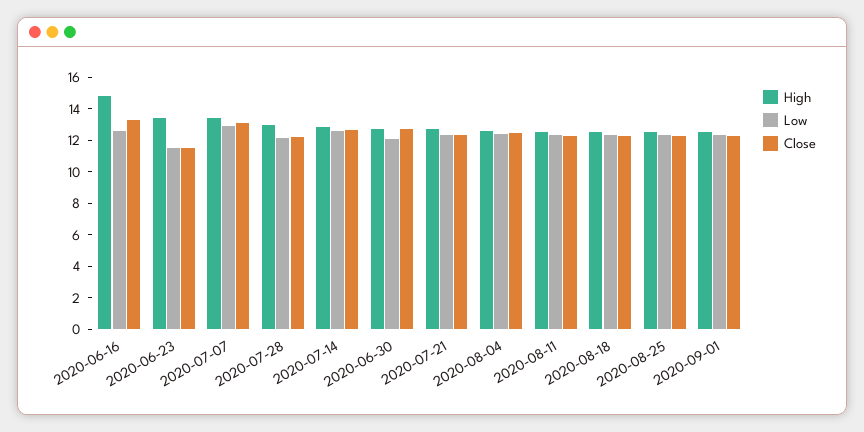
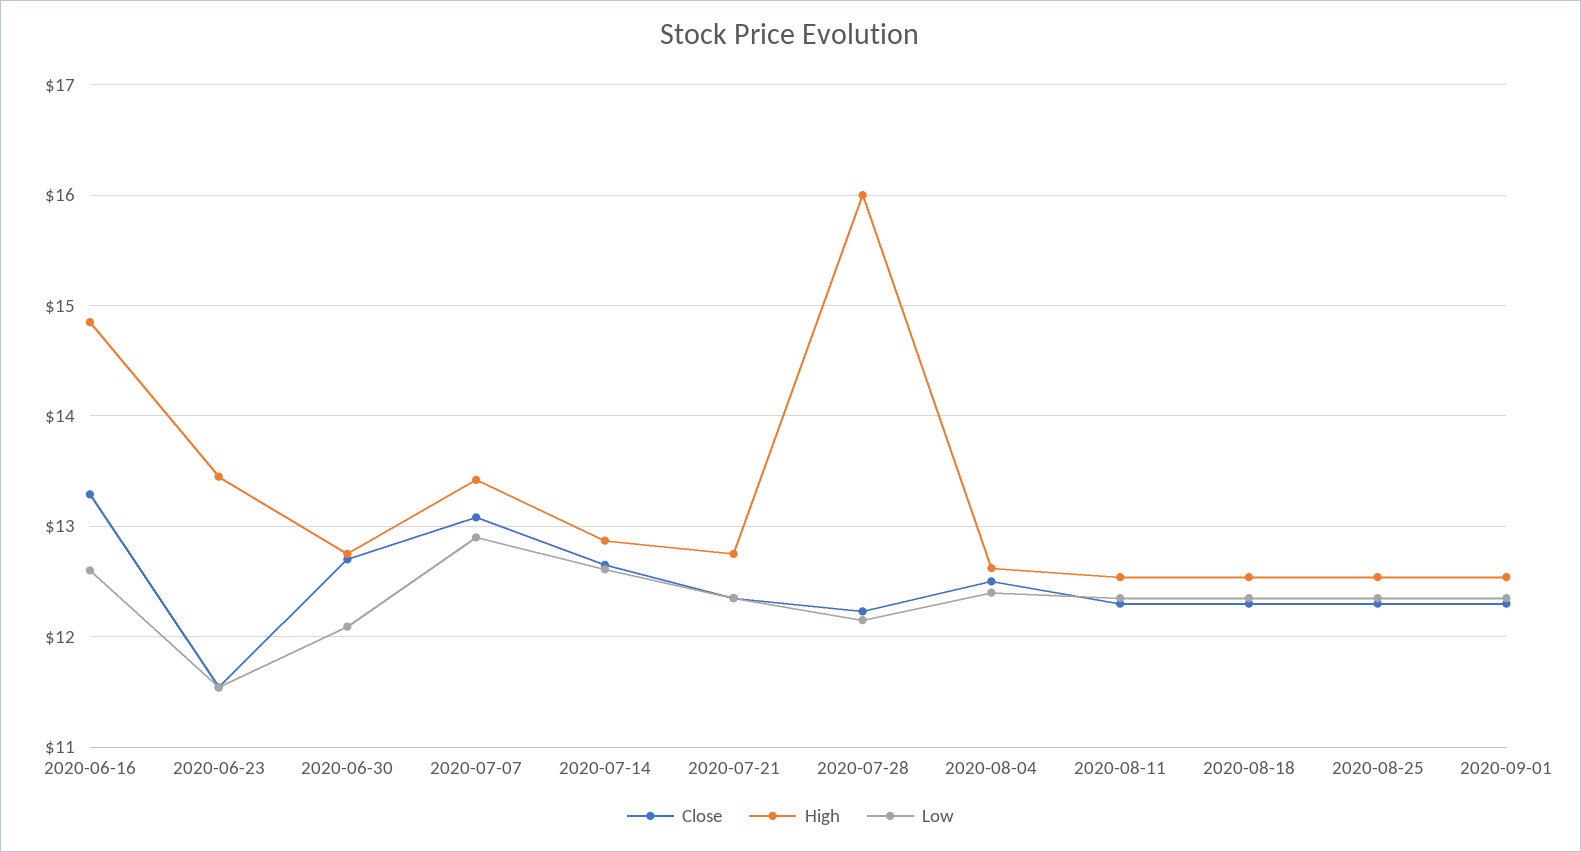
High, 2020-07-28: 13 -> 16

